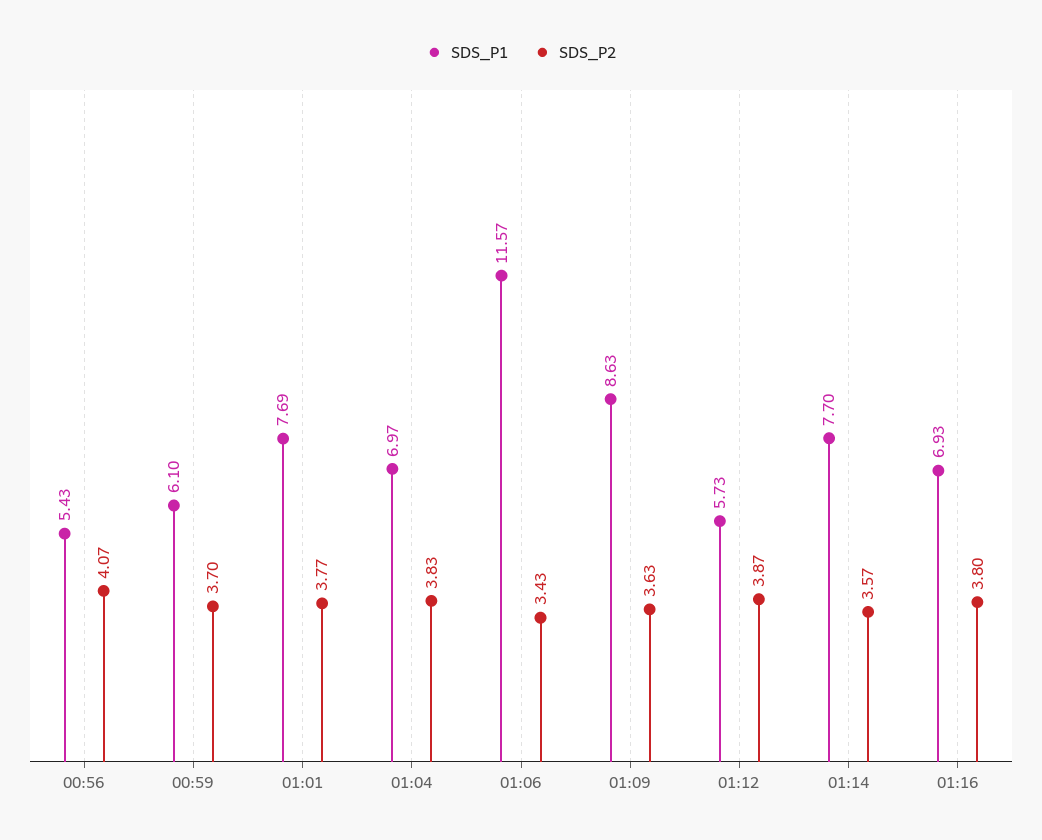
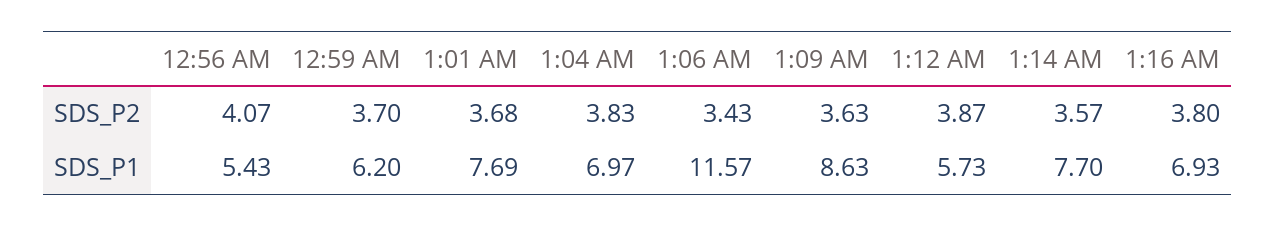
SDS_P1, 00:59: 6.1 -> 6.2
SDS_P2, 01:01: 3.77 -> 3.68

